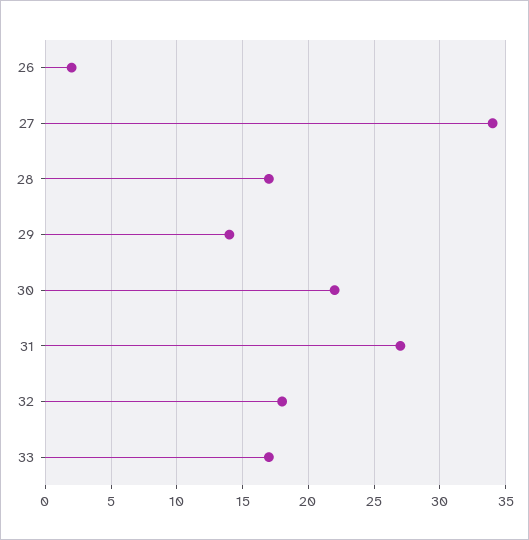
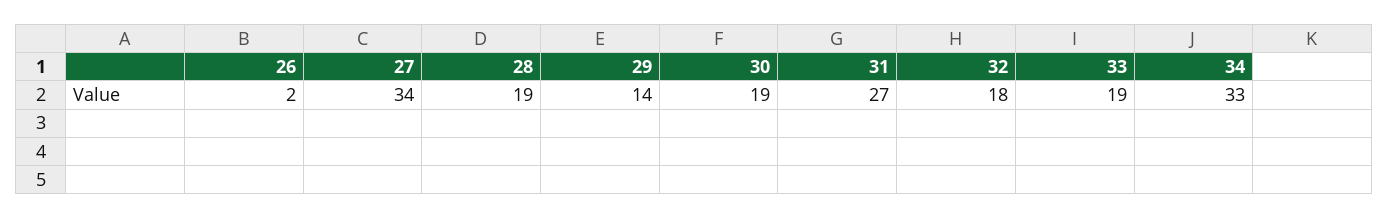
28: 17 -> 19
30: 22 -> 19
33: 17 -> 19
34: none -> 33

